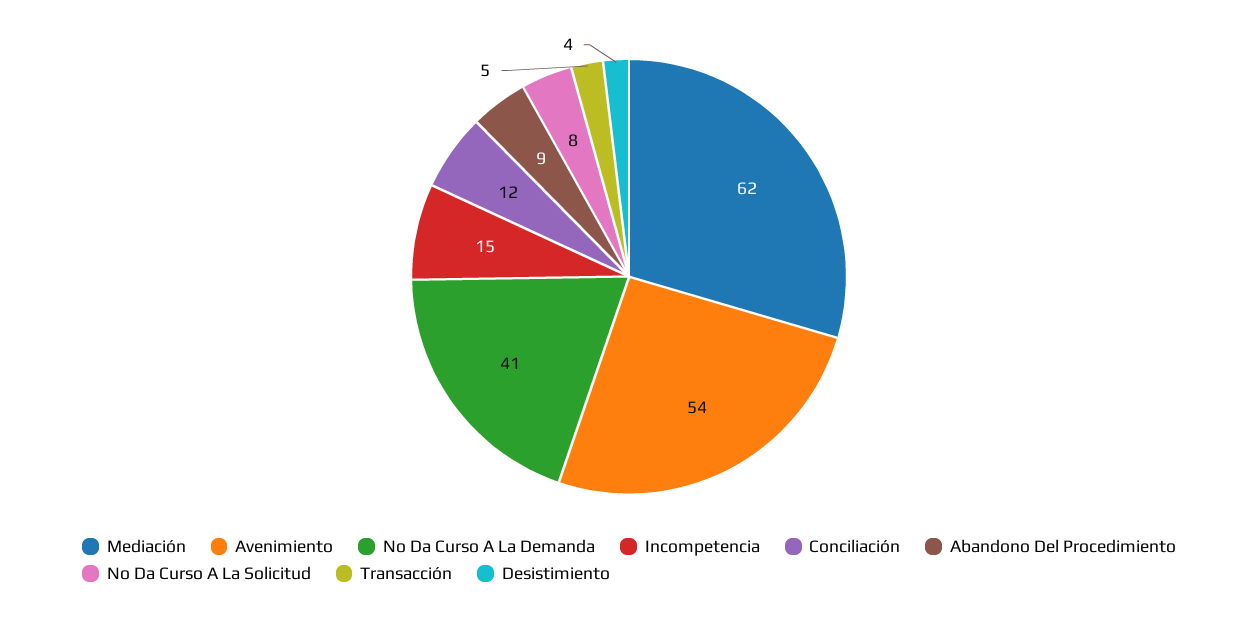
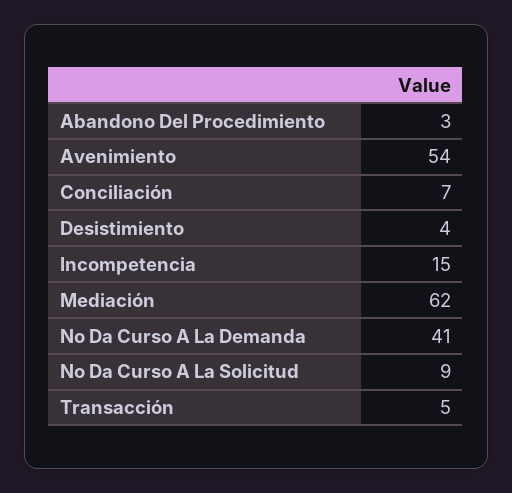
Conciliación: 12 -> 7
Abandono Del Procedimiento: 9 -> 3
No Da Curso A La Solicitud: 8 -> 9

